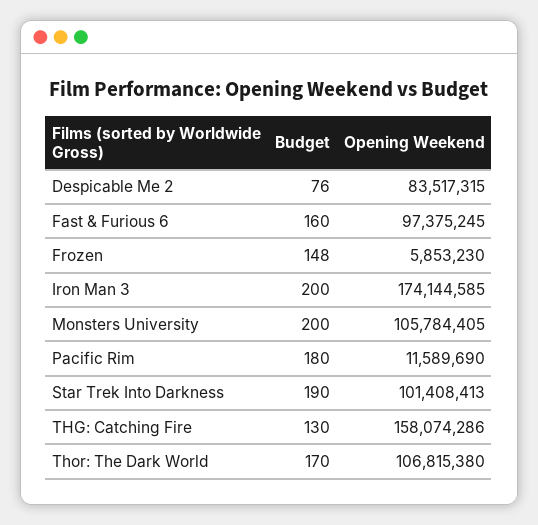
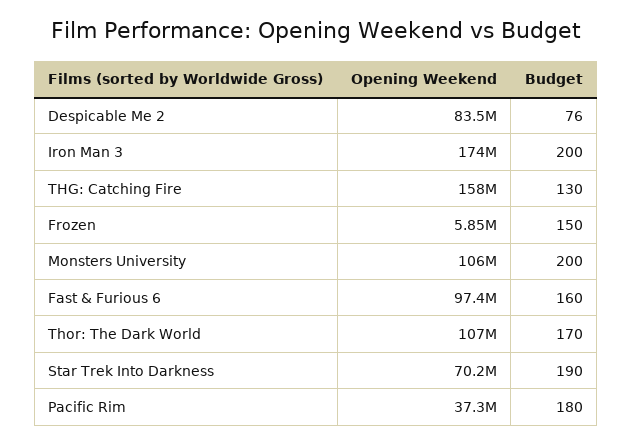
Budget, Frozen: 148 -> 150
Opening Weekend, Pacific Rim: 11589690 -> 37300000
Opening Weekend, Star Trek Into Darkness: 101408413 -> 70200000

